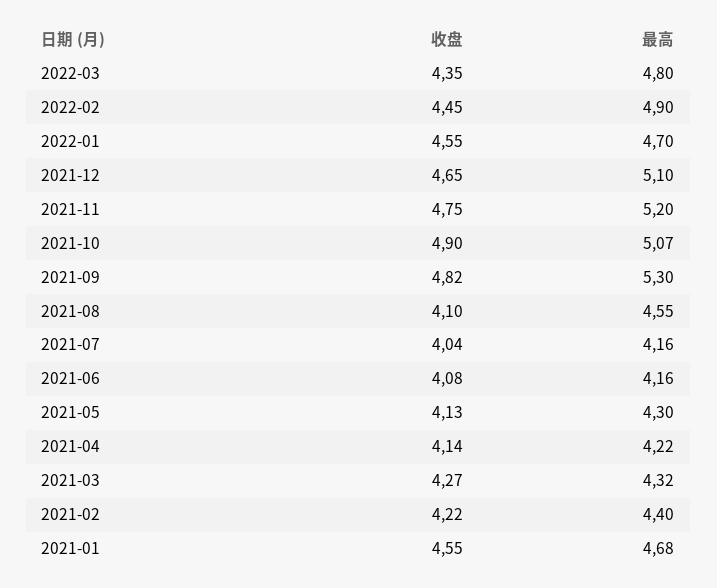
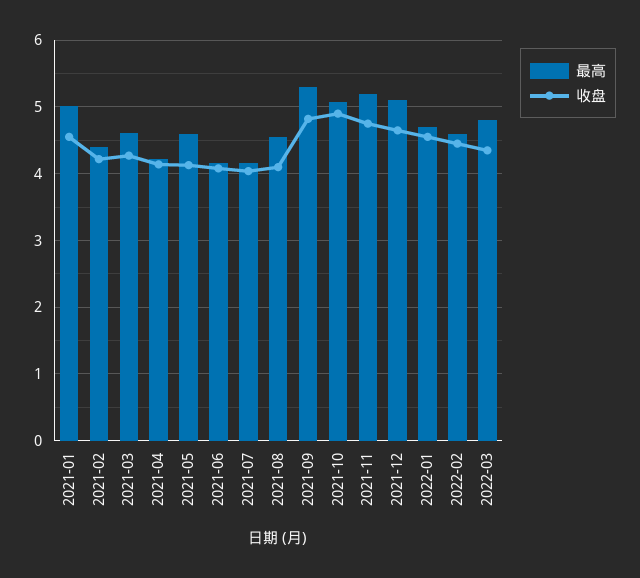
最高, 2022-02: 4.9 -> 4.6
最高, 2021-05: 4.3 -> 4.6
最高, 2021-03: 4.32 -> 4.6
最高, 2021-01: 4.68 -> 5

